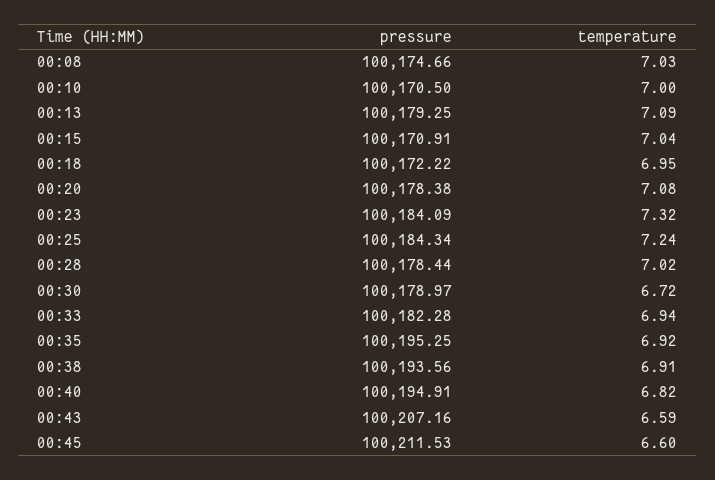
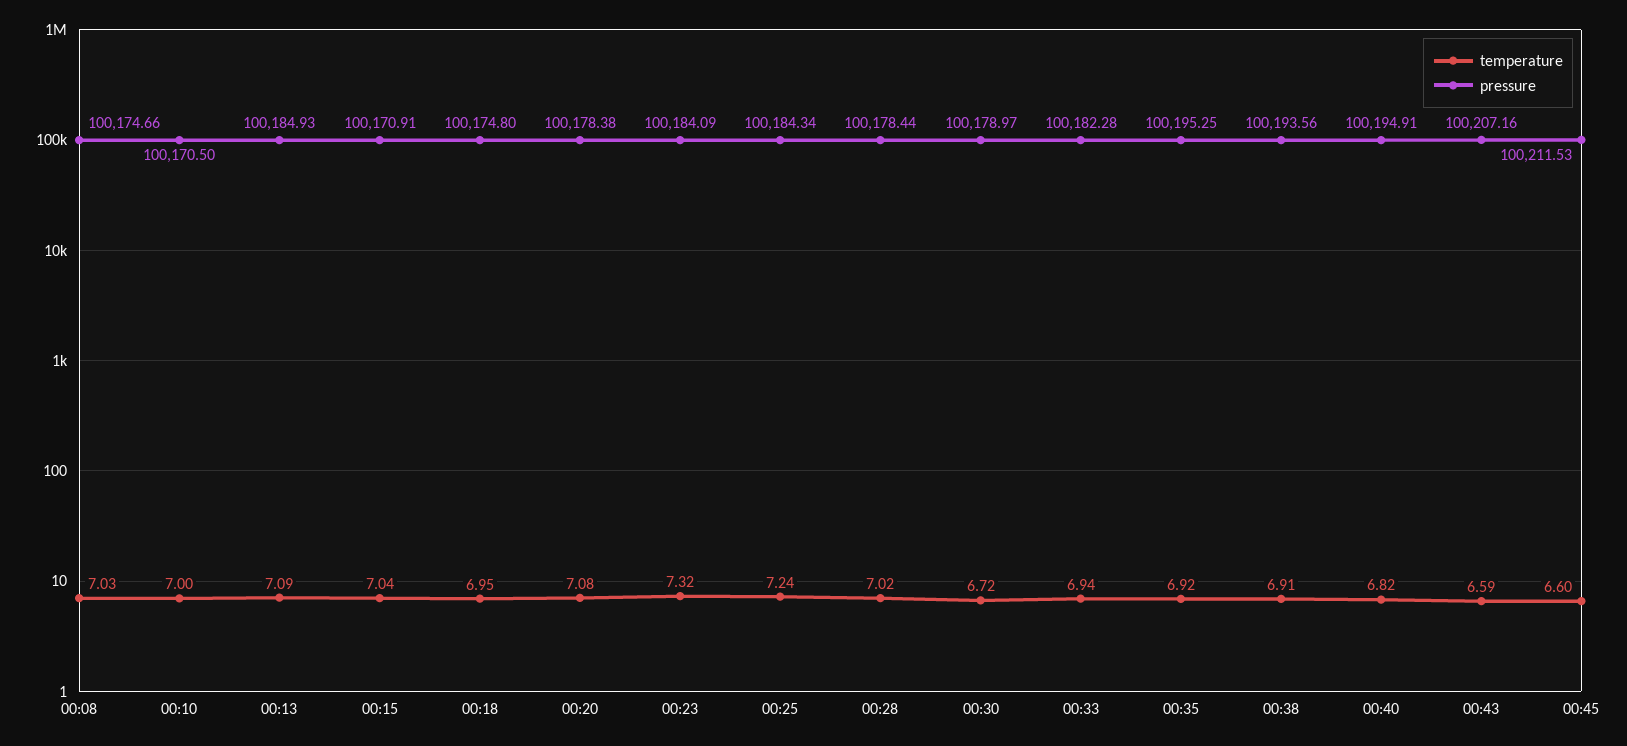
pressure, 00:13: 100179.25 -> 100184.93
pressure, 00:18: 100172.22 -> 100174.8

